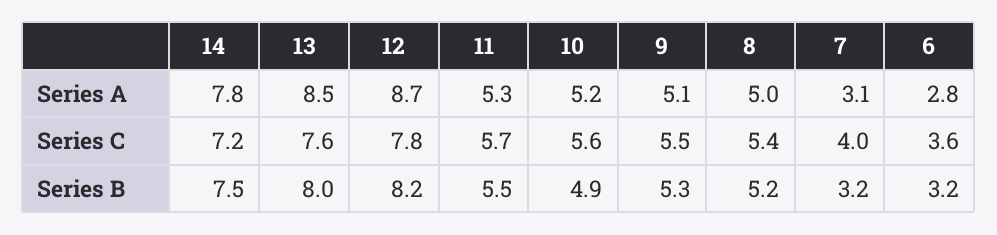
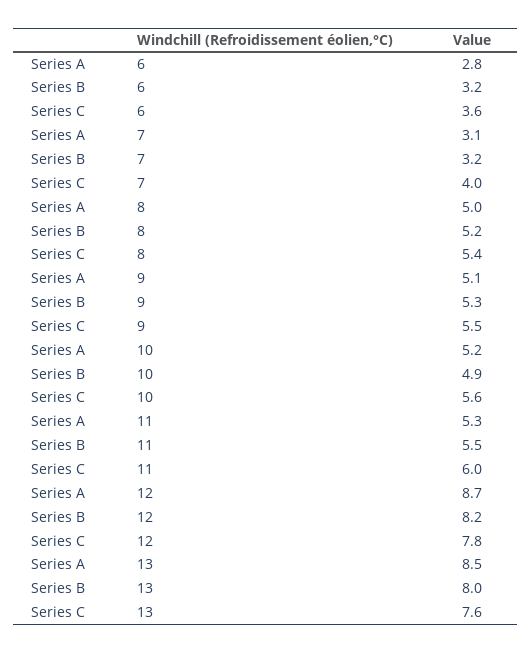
14, Series A: 7.8 -> none
14, Series C: 7.2 -> none
11, Series C: 5.7 -> 6
14, Series B: 7.5 -> none

